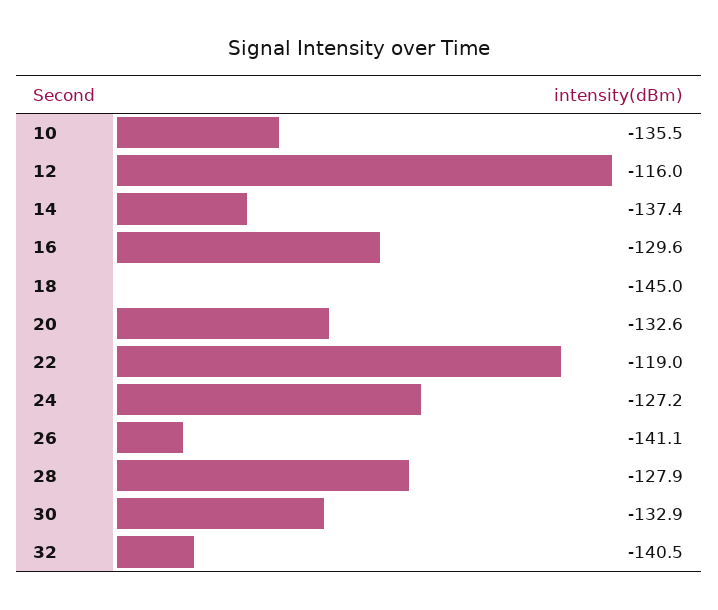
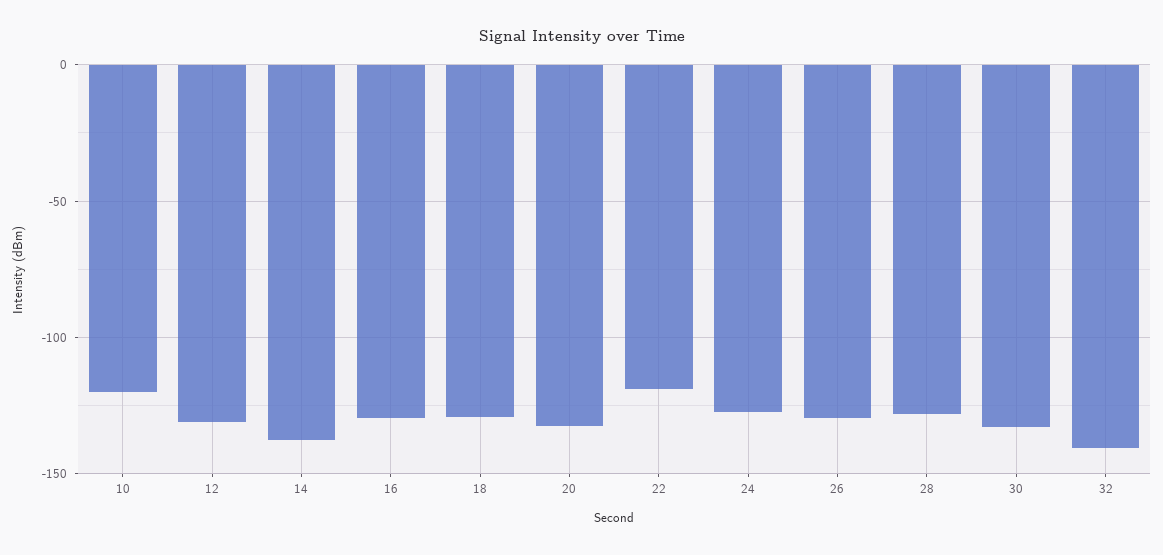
10: -135.5 -> -120
12: -116 -> -130
18: -145 -> -130
26: -141.1 -> -130

